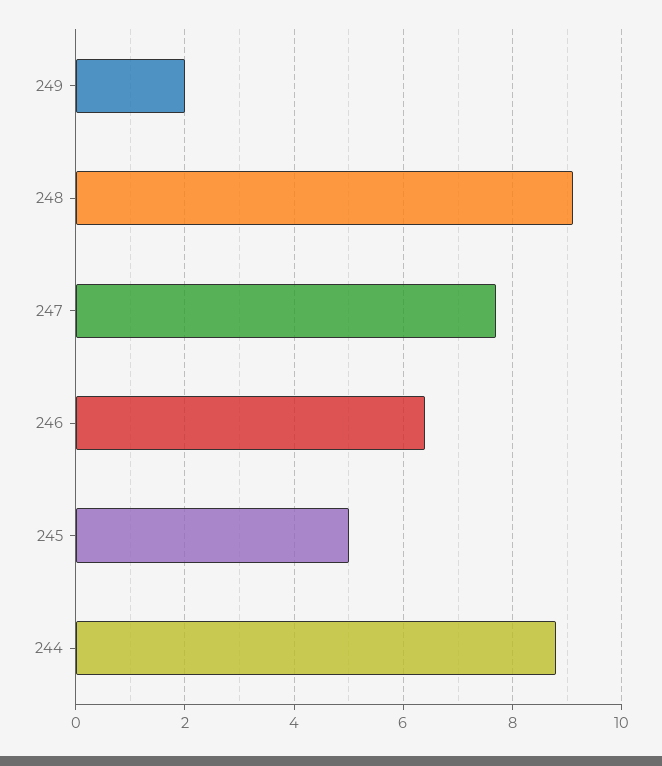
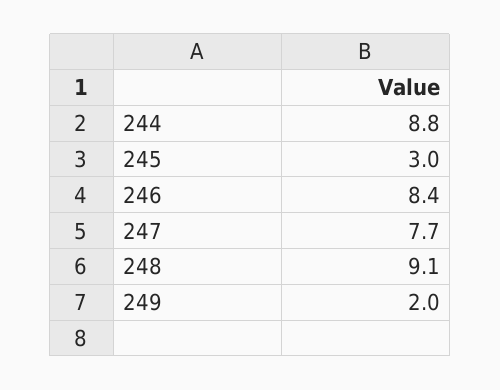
246: 6.5 -> 8.4
245: 5 -> 3

